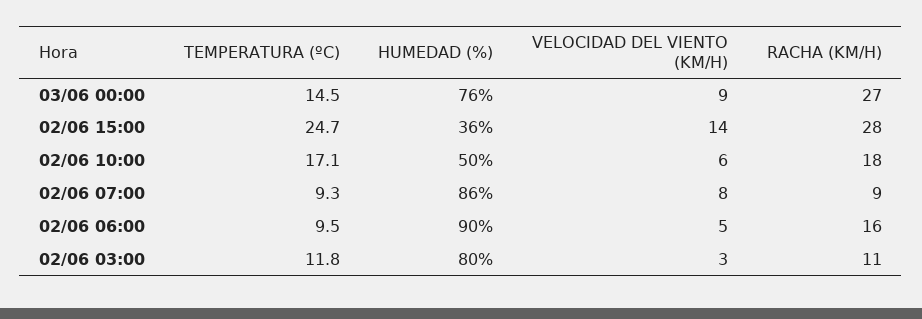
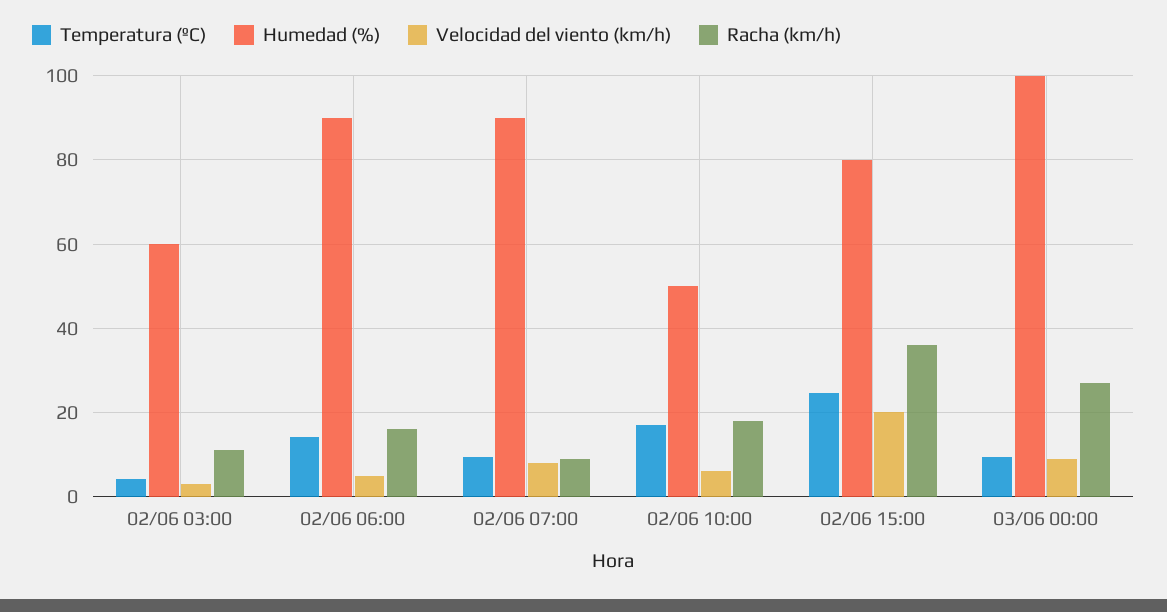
TEMPERATURA (ºC), 03/06 00:00: 14.5 -> 10
HUMEDAD (%), 03/06 00:00: 76 -> 100
HUMEDAD (%), 02/06 15:00: 36 -> 80
VELOCIDAD DEL VIENTO (KM/H), 02/06 15:00: 14 -> 20
RACHA (KM/H), 02/06 15:00: 28 -> 36
HUMEDAD (%), 02/06 07:00: 86 -> 90
TEMPERATURA (ºC), 02/06 06:00: 9.5 -> 14
TEMPERATURA (ºC), 02/06 03:00: 11.8 -> 4
HUMEDAD (%), 02/06 03:00: 80 -> 60

